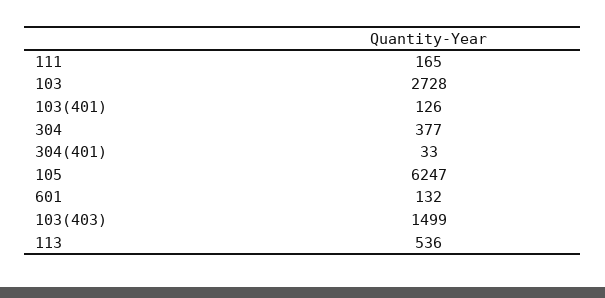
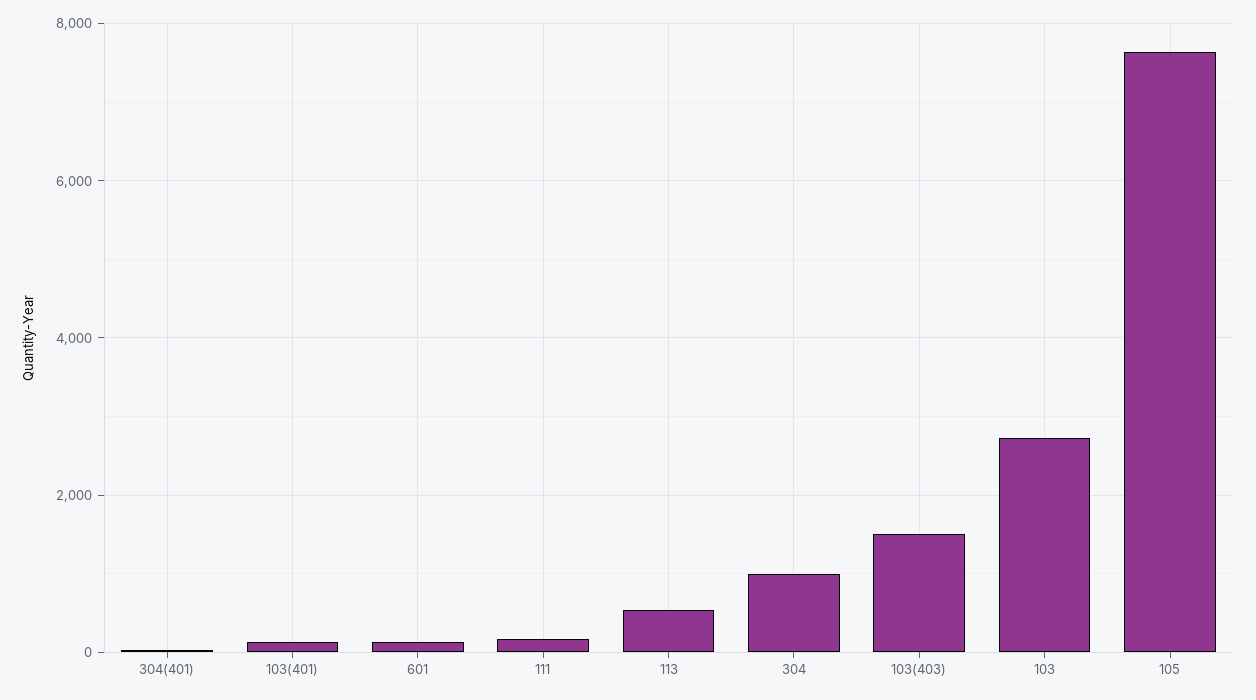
304: 377 -> 1000
105: 6247 -> 7600

